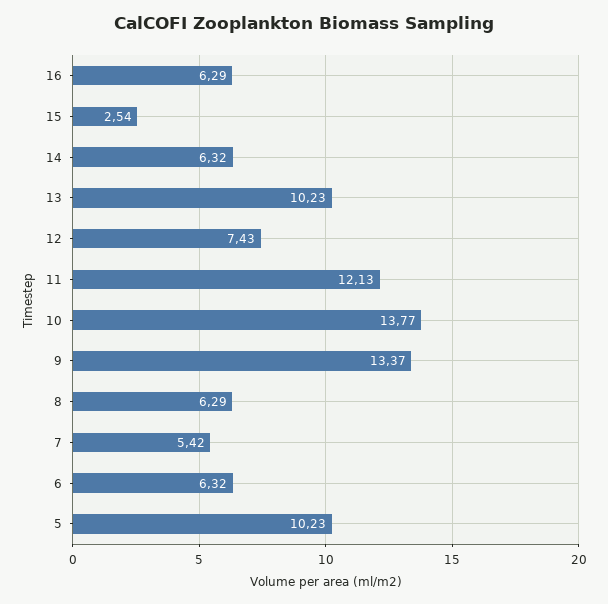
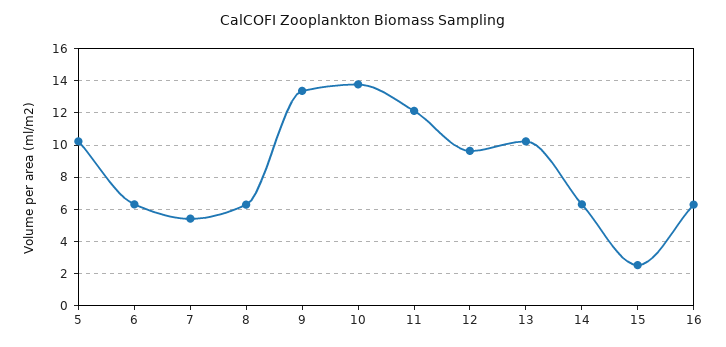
12: 7.43 -> 9.5

